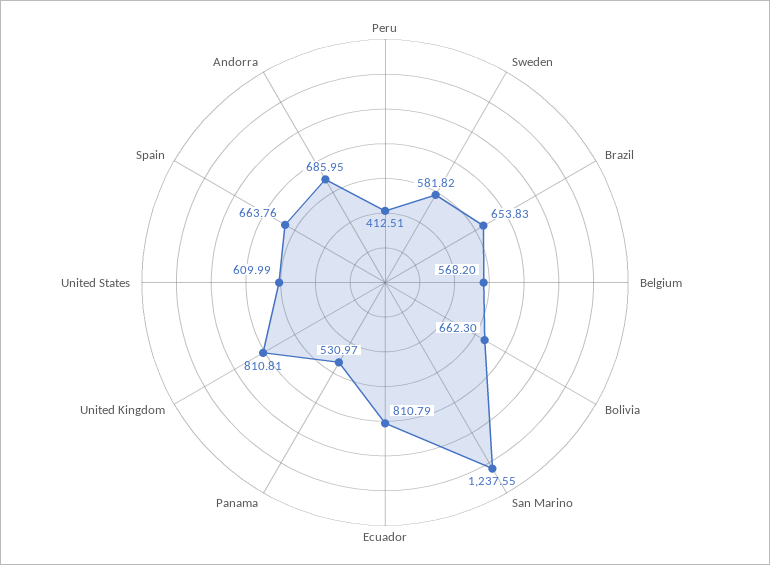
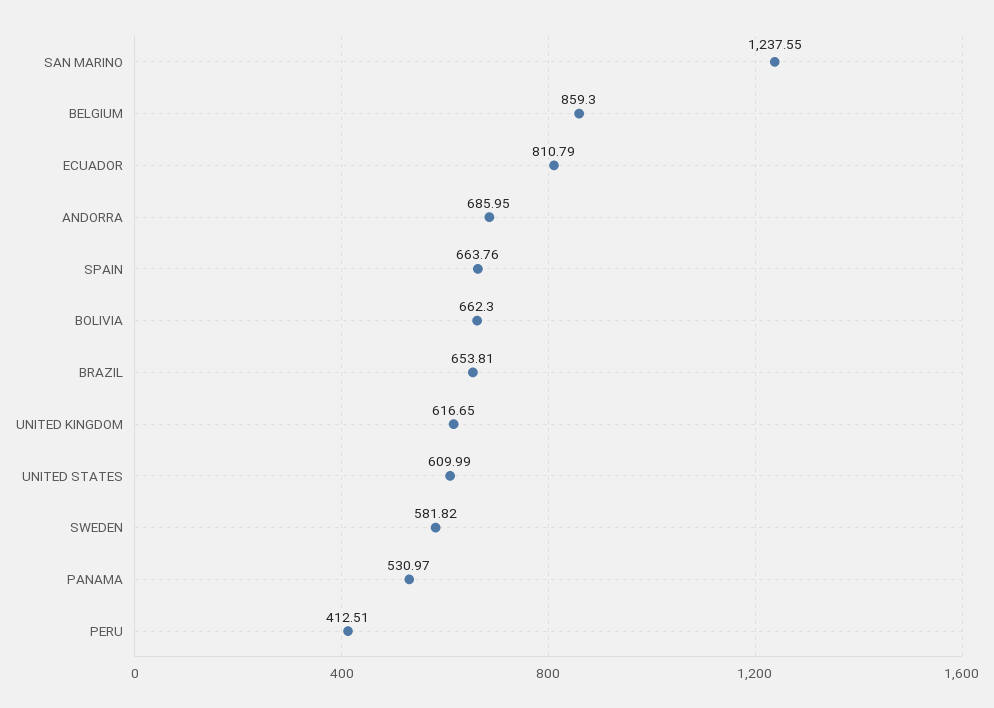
Brazil: 653.83 -> 653.81
Belgium: 568.2 -> 859.3
United Kingdom: 810.81 -> 616.65

